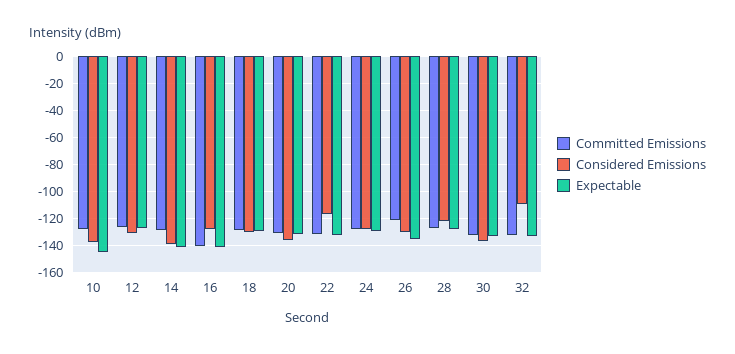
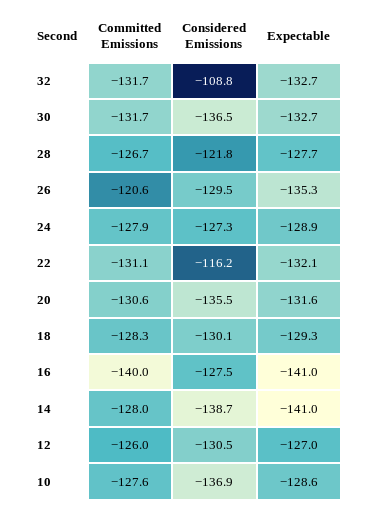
Expectable, 10: -145 -> -128.6

